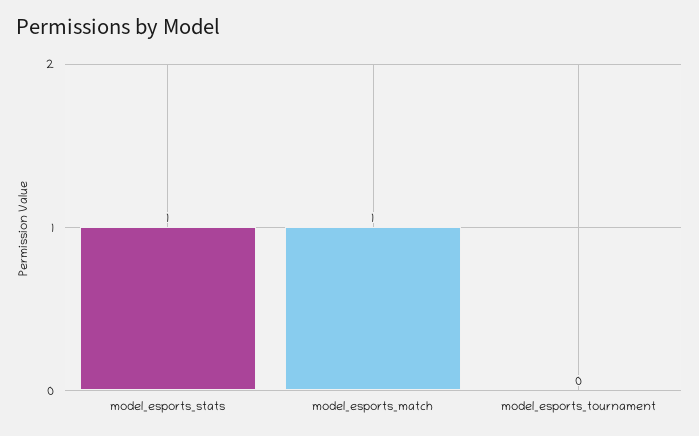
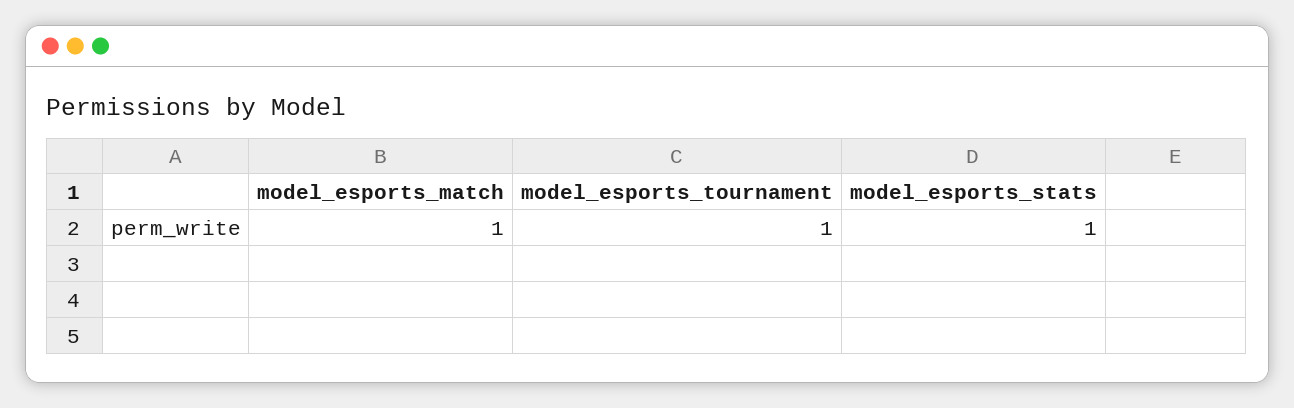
model_esports_tournament: 0 -> 1

